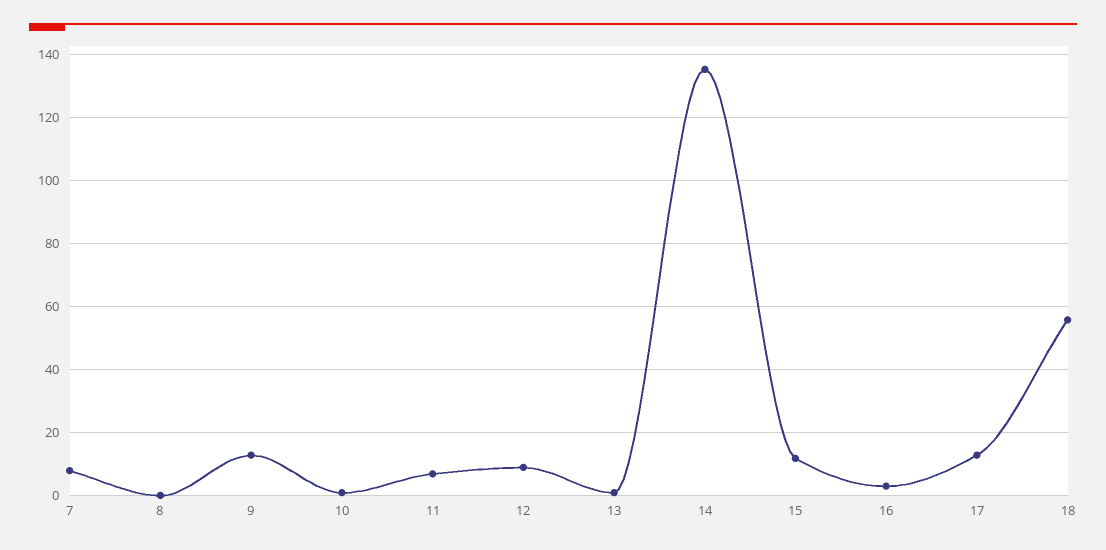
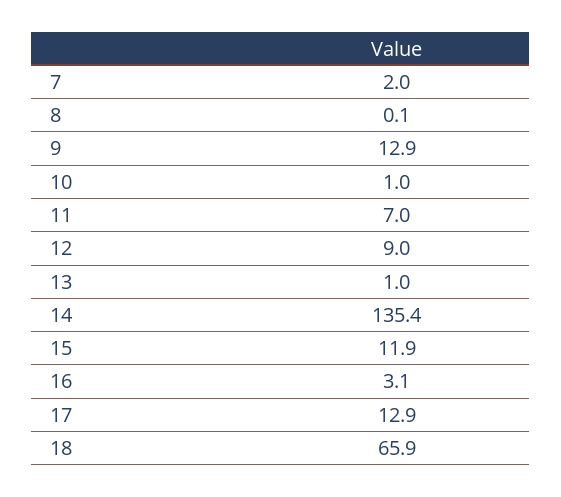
7: 8 -> 2
18: 56 -> 65.9

